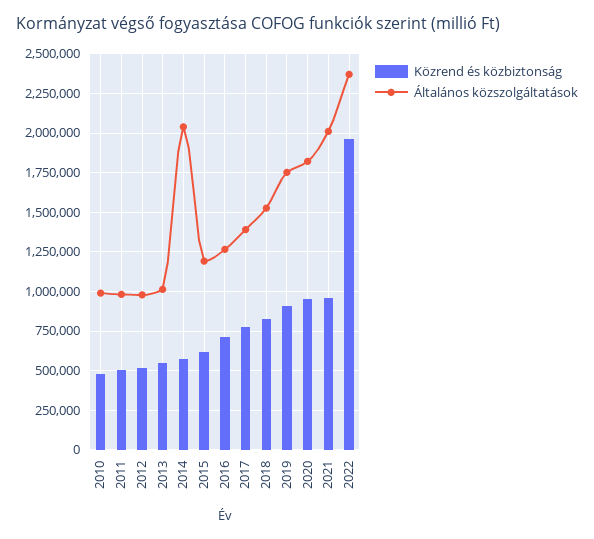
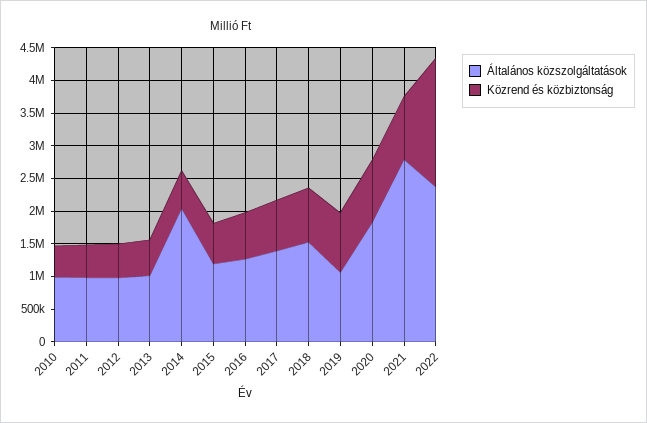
Általános közszolgáltatások, 2019: 1750000 -> 1000000
Általános közszolgáltatások, 2021: 2000000 -> 2750000

